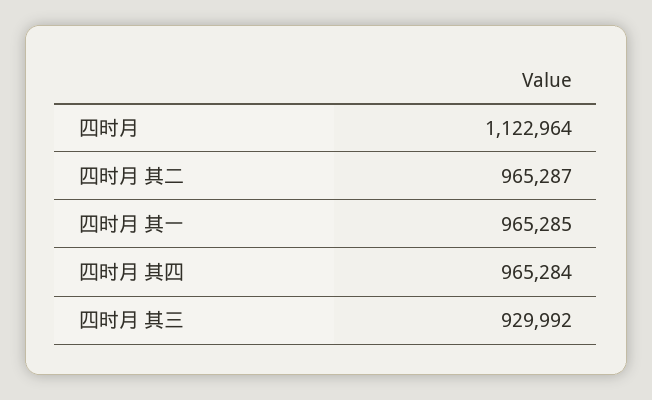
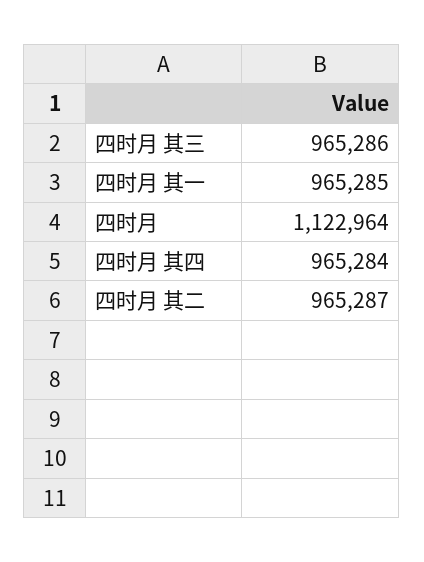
四时月 其三: 929992 -> 965286

